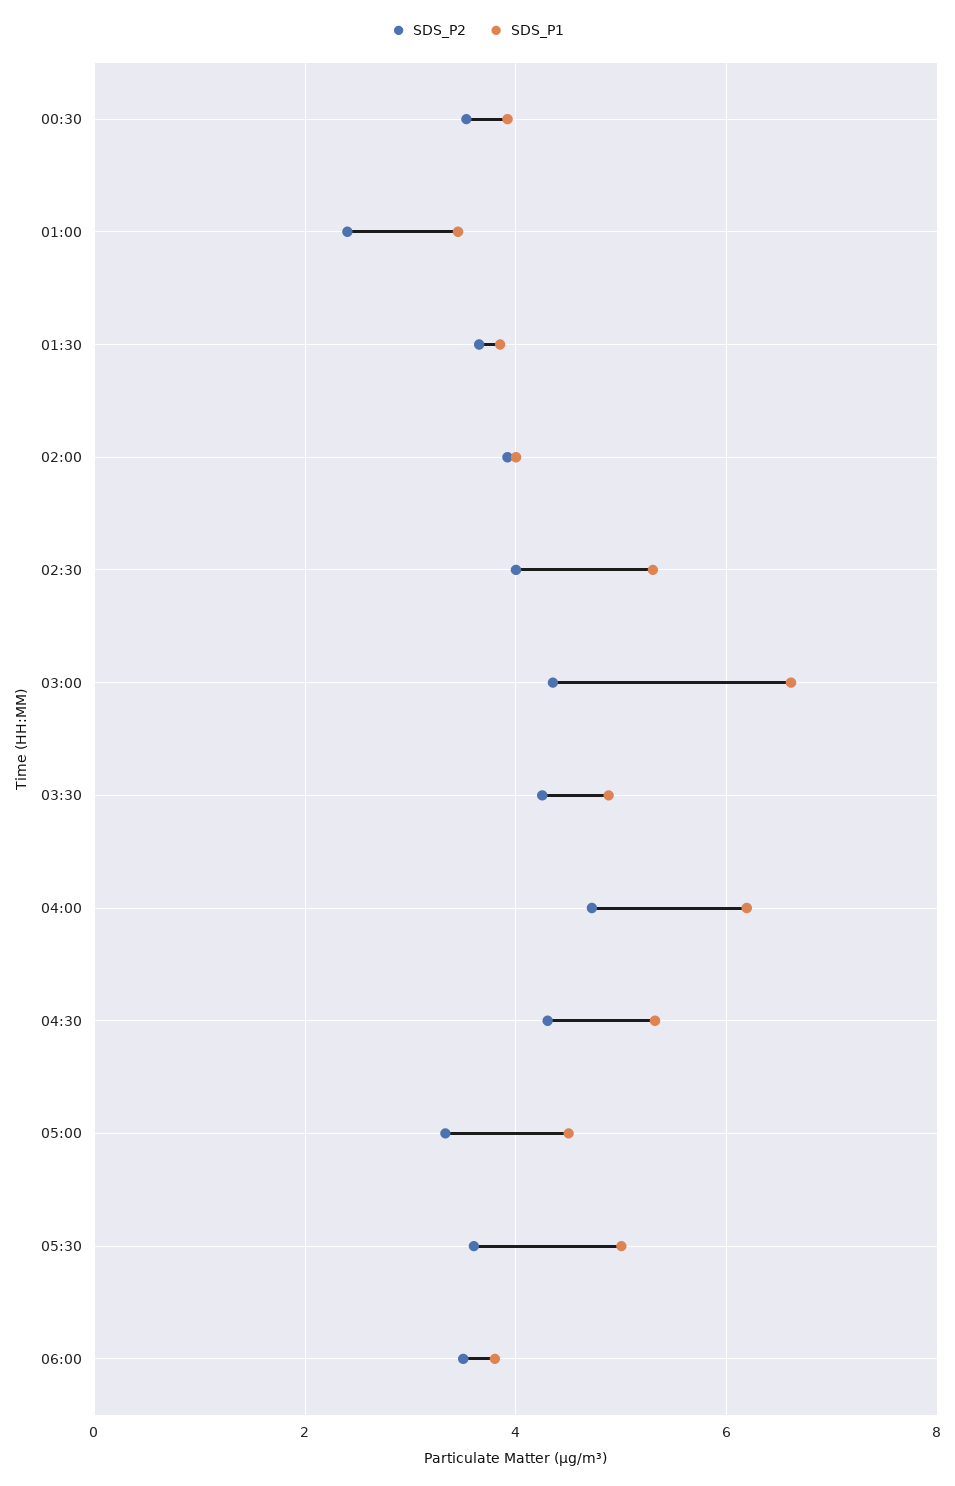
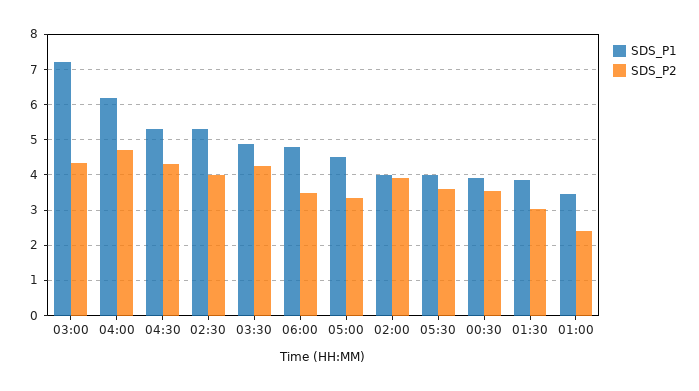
SDS_P2, 01:30: 3.6 -> 3
SDS_P1, 03:00: 6.6 -> 7.2
SDS_P1, 05:30: 5 -> 4
SDS_P1, 06:00: 3.8 -> 4.8

